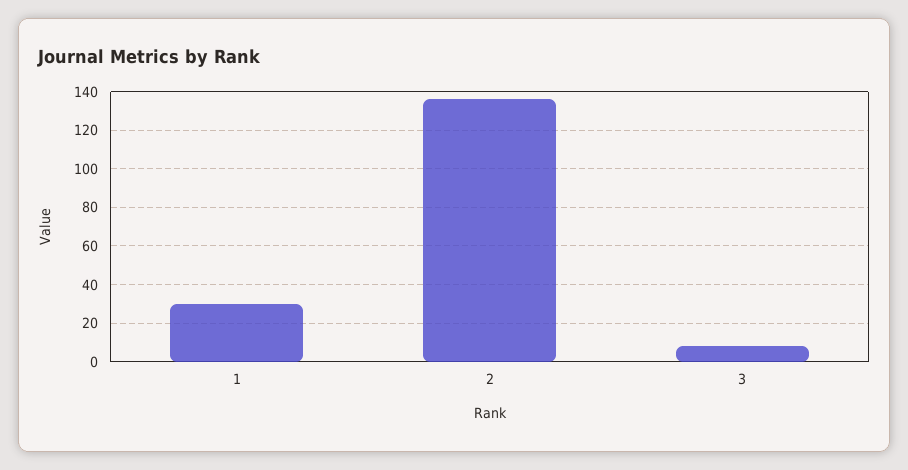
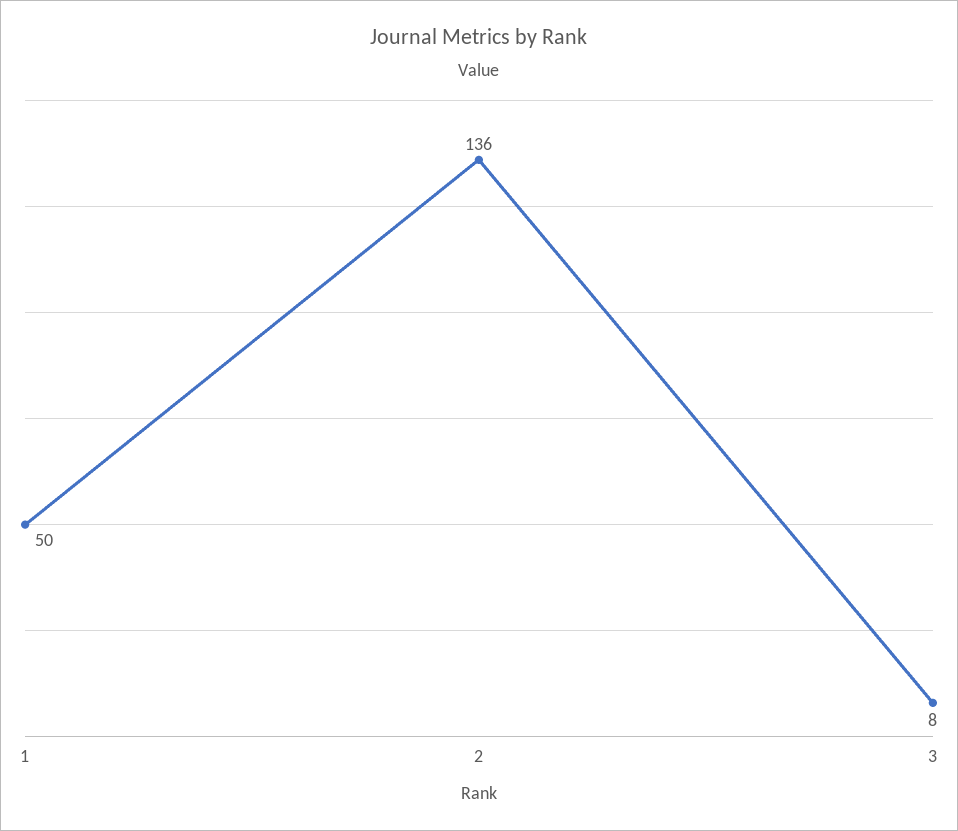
1: 30 -> 50

